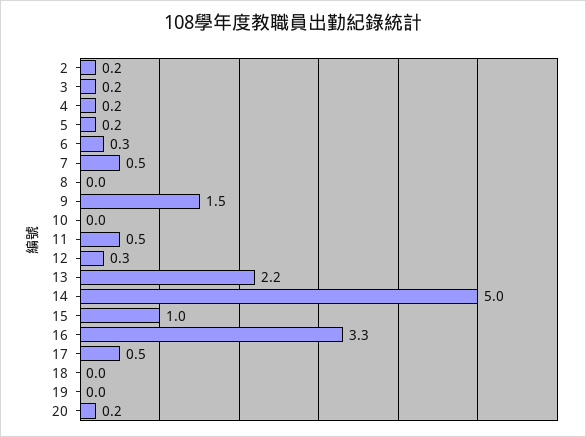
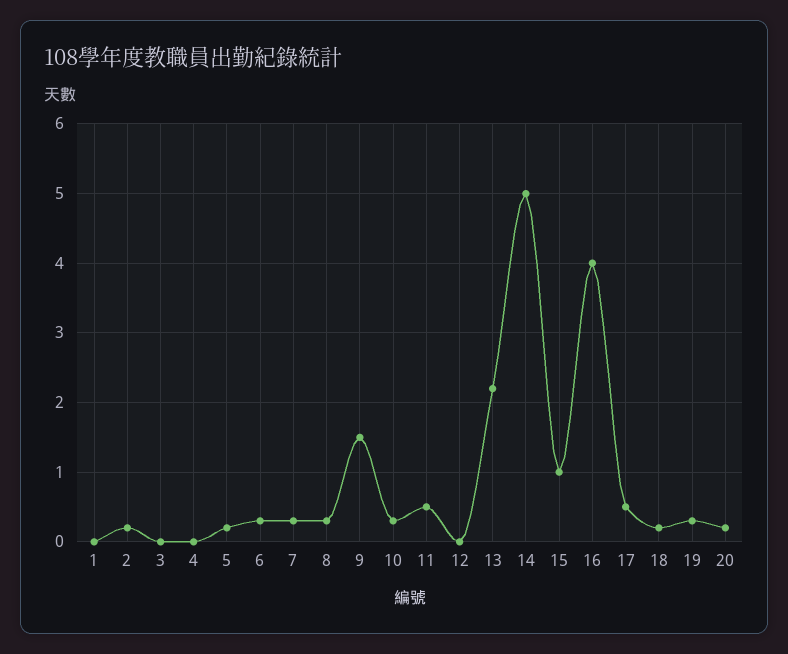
3: 0.2 -> 0
4: 0.2 -> 0
7: 0.5 -> 0.3
8: 0 -> 0.3
10: 0 -> 0.3
12: 0.3 -> 0
16: 3.3 -> 4
18: 0 -> 0.2
19: 0 -> 0.3
1: none -> 0

